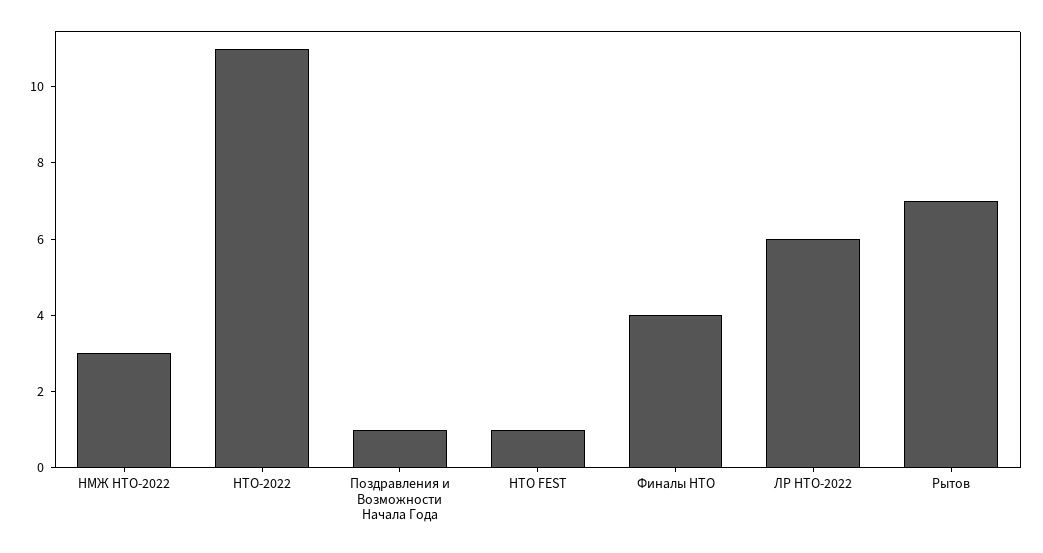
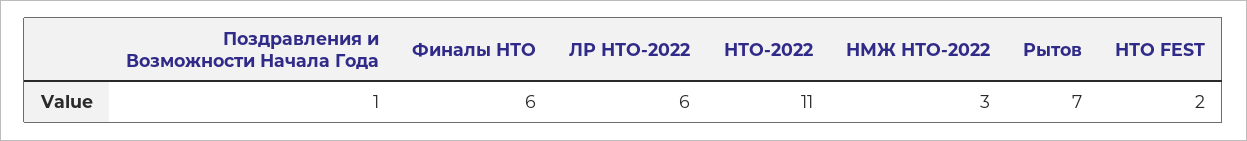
НТО FEST: 1 -> 2
Финалы НТО: 4 -> 6

